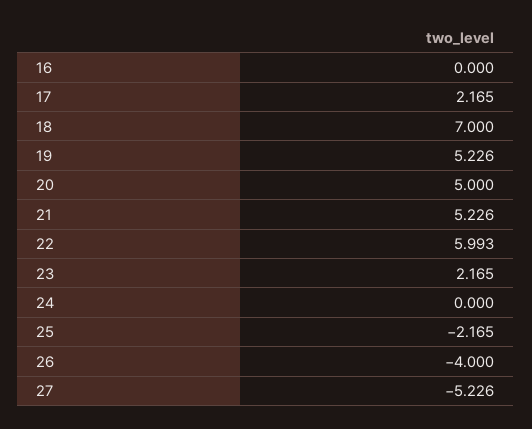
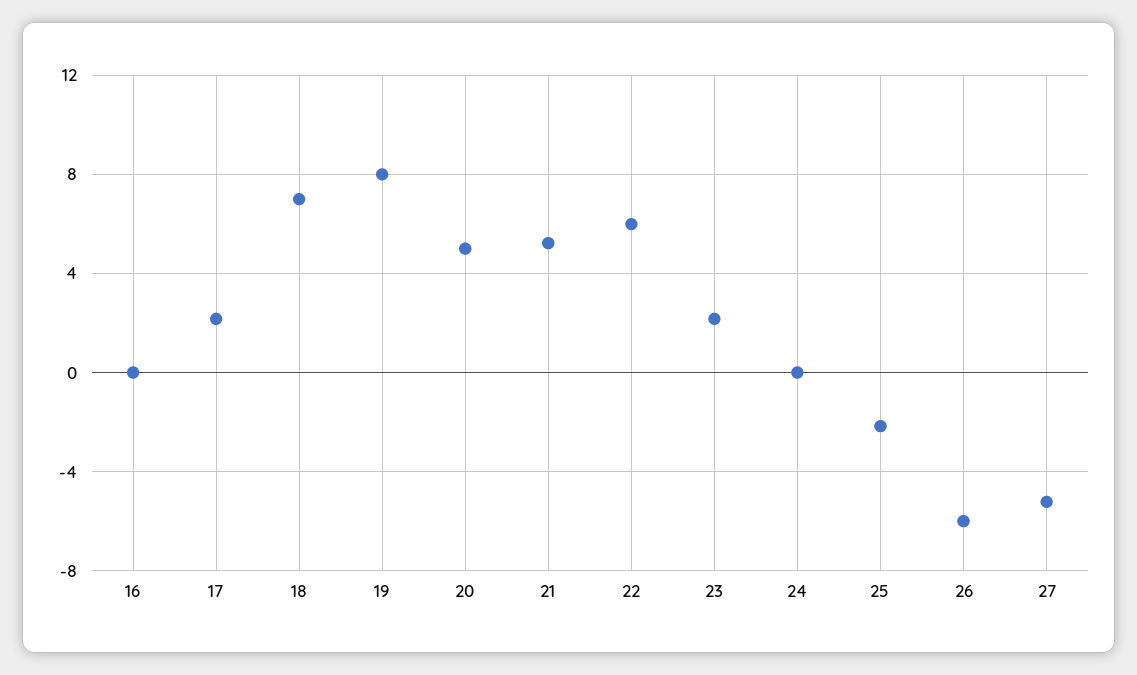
19: 5.226 -> 8
26: -4 -> -6

